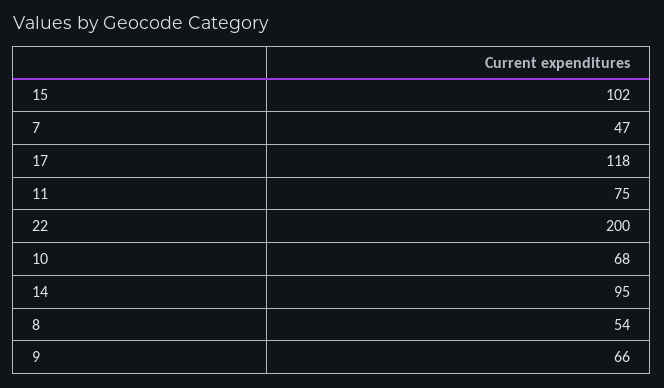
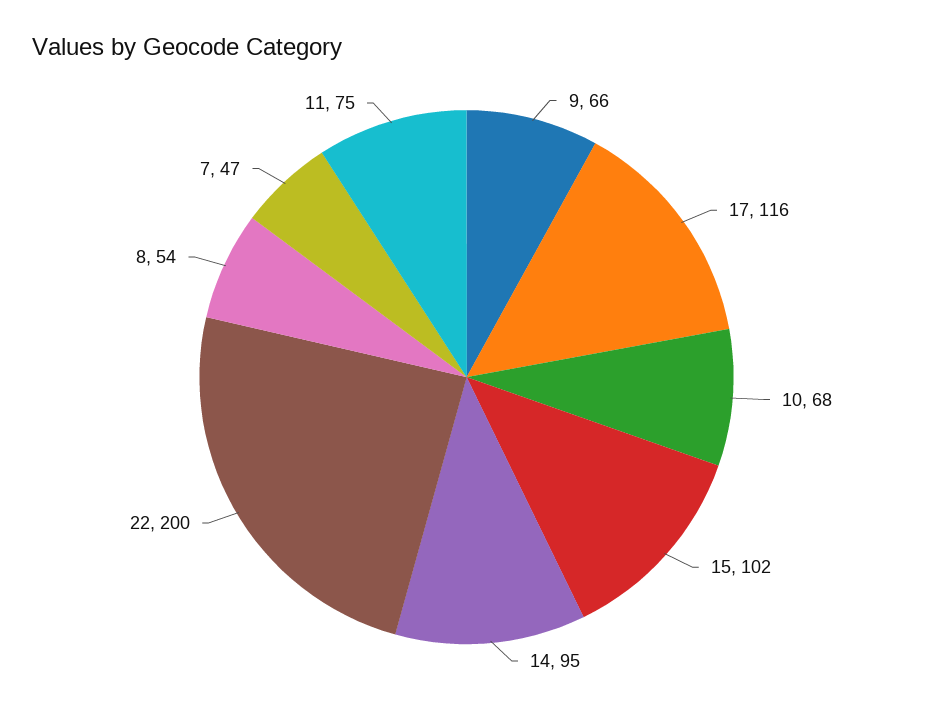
17: 118 -> 116

